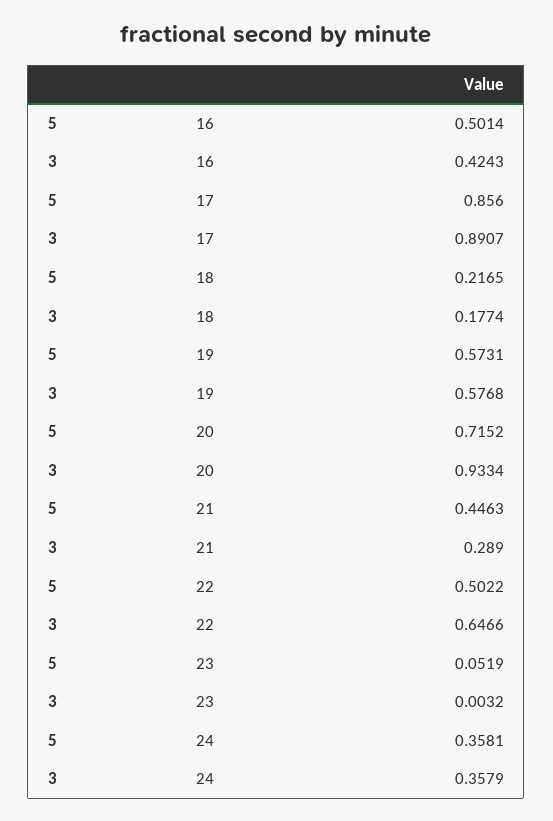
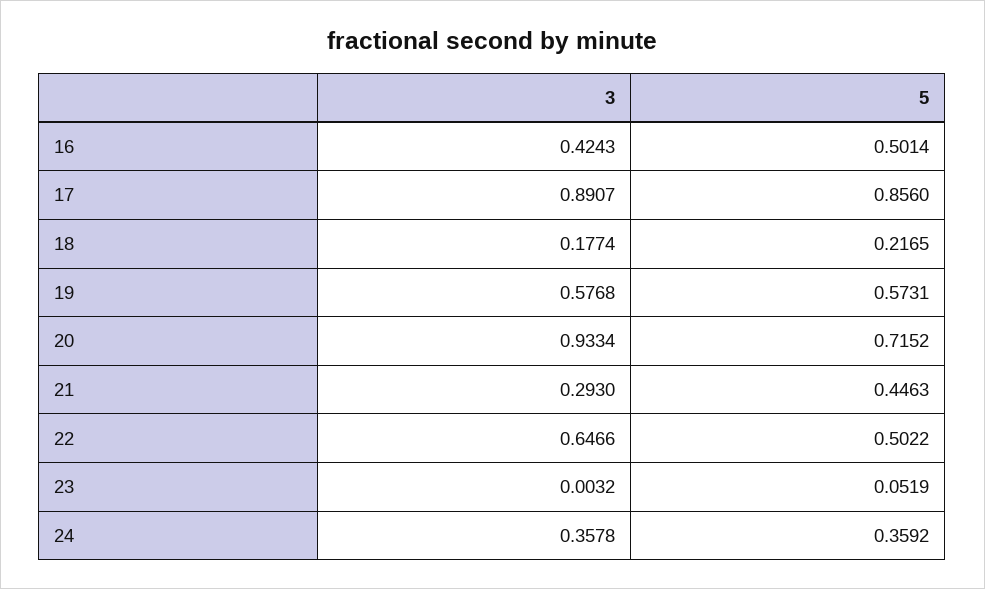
3, 21: 0.289 -> 0.293
5, 24: 0.3581 -> 0.3592
3, 24: 0.3579 -> 0.3578

